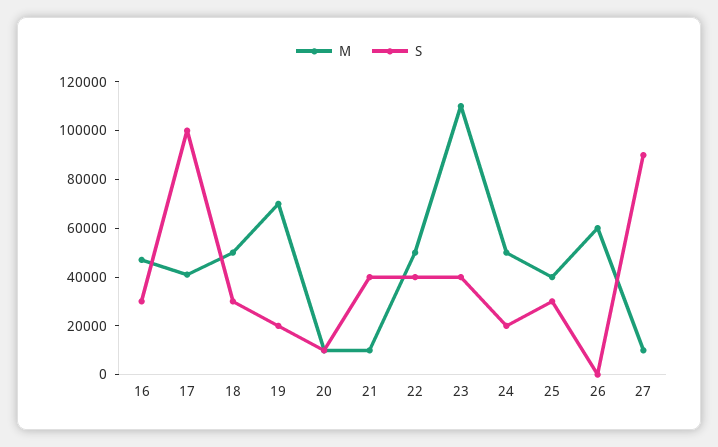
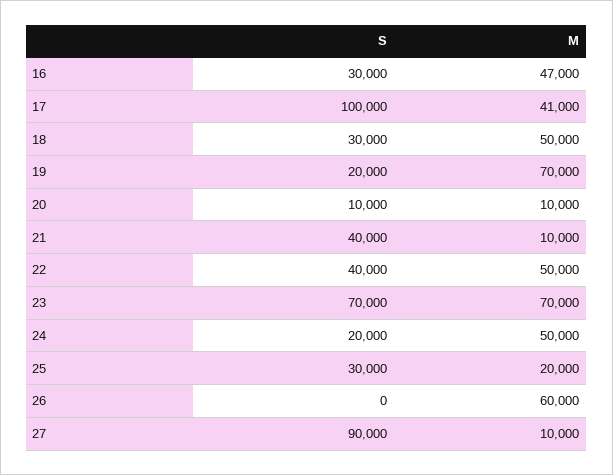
M, 23: 110000 -> 70000
S, 23: 40000 -> 70000
M, 25: 40000 -> 20000

